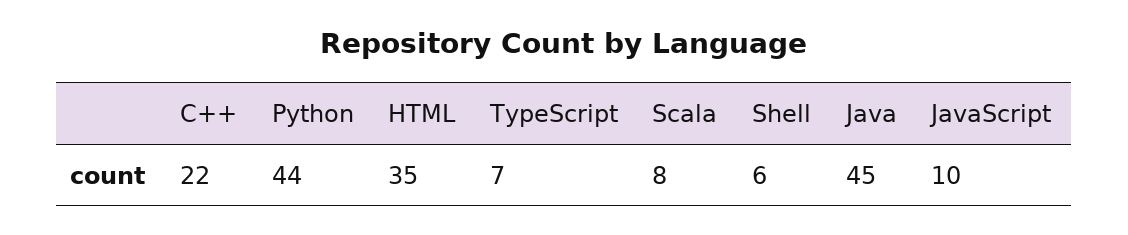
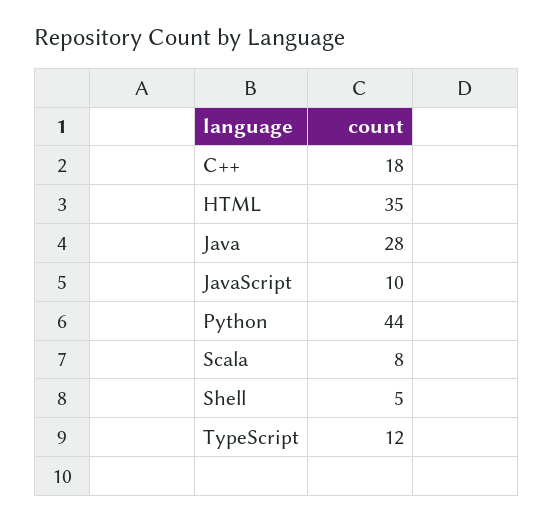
C++: 22 -> 18
TypeScript: 7 -> 12
Shell: 6 -> 5
Java: 45 -> 28

